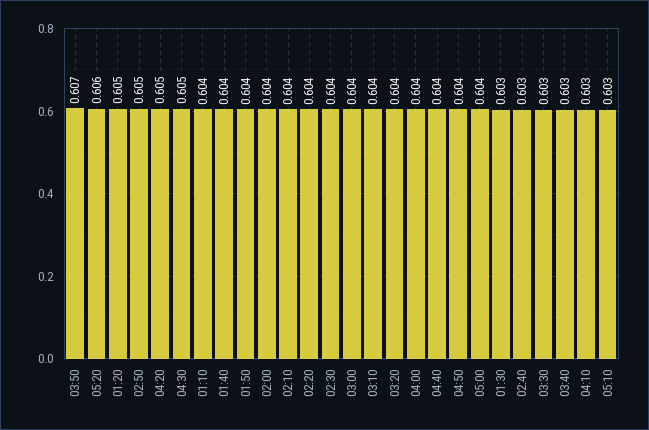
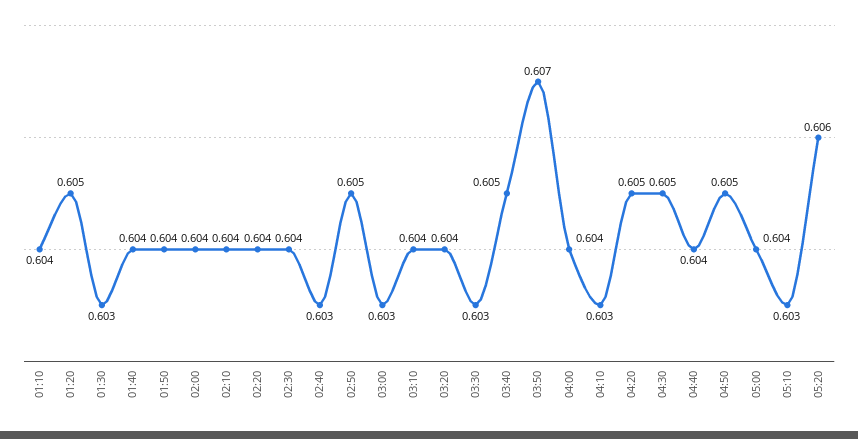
03:00: 0.604 -> 0.603
04:50: 0.604 -> 0.605
03:40: 0.603 -> 0.605

